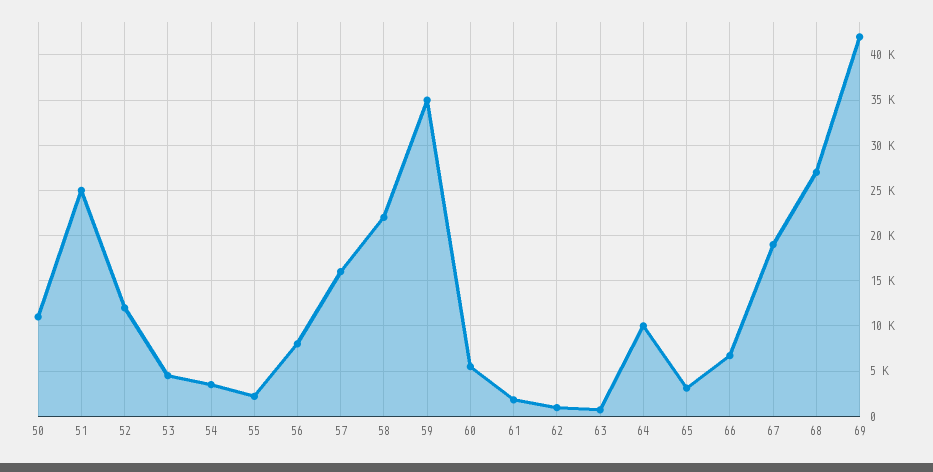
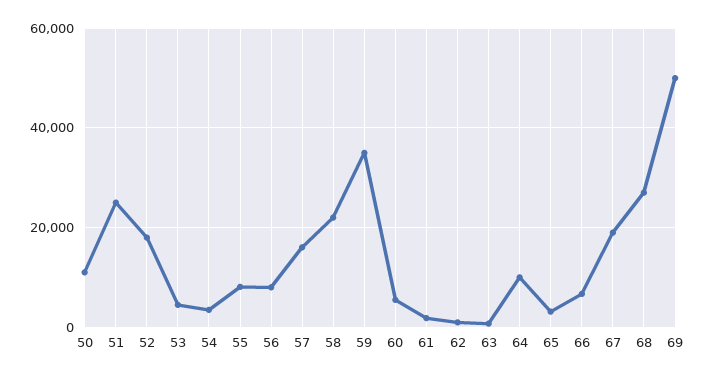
52: 12000 -> 18000
55: 2000 -> 8000
69: 42000 -> 50000

